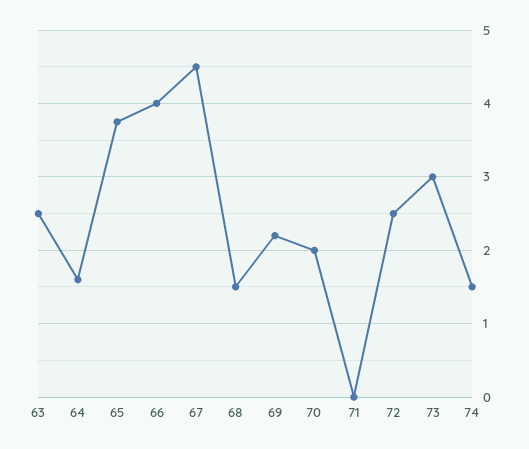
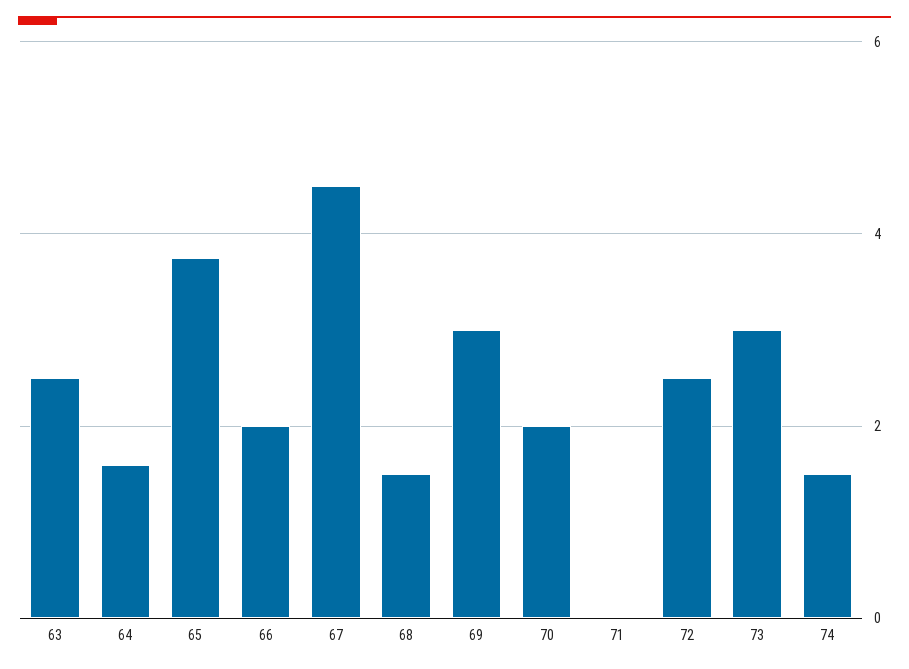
66: 4 -> 2
69: 2.2 -> 3

